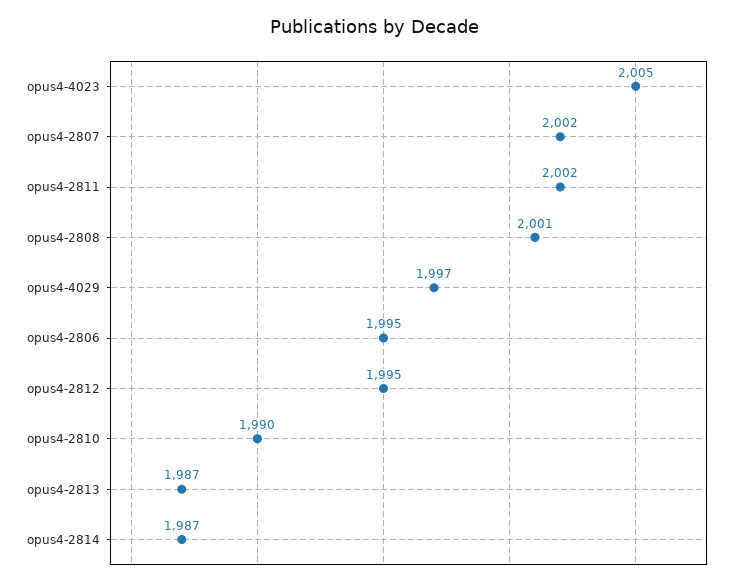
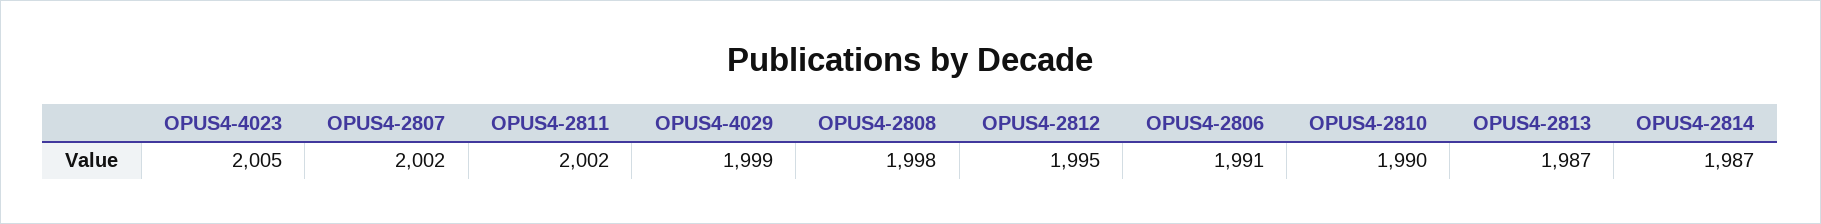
opus4-2808: 2001 -> 1998
opus4-4029: 1997 -> 1999
opus4-2806: 1995 -> 1991

